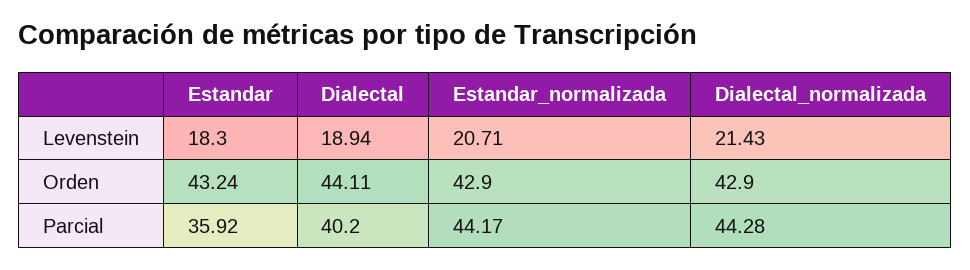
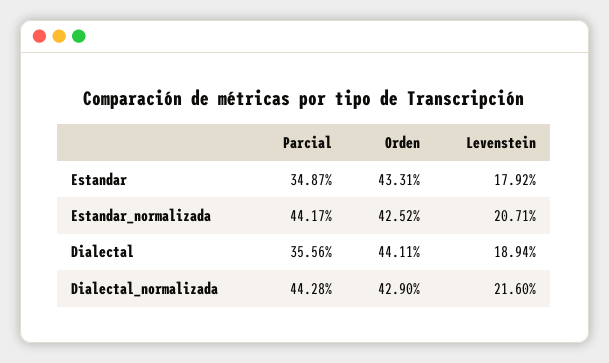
Estandar, Levenstein: 18.3 -> 17.92
Dialectal_normalizada, Levenstein: 21.43 -> 21.6
Estandar, Orden: 43.24 -> 43.31
Estandar_normalizada, Orden: 42.9 -> 42.52
Estandar, Parcial: 35.92 -> 34.87
Dialectal, Parcial: 40.2 -> 35.56

